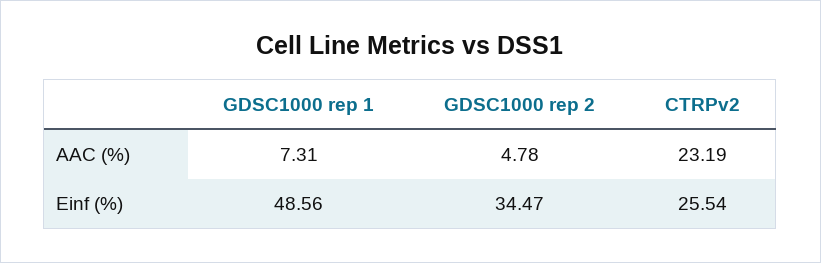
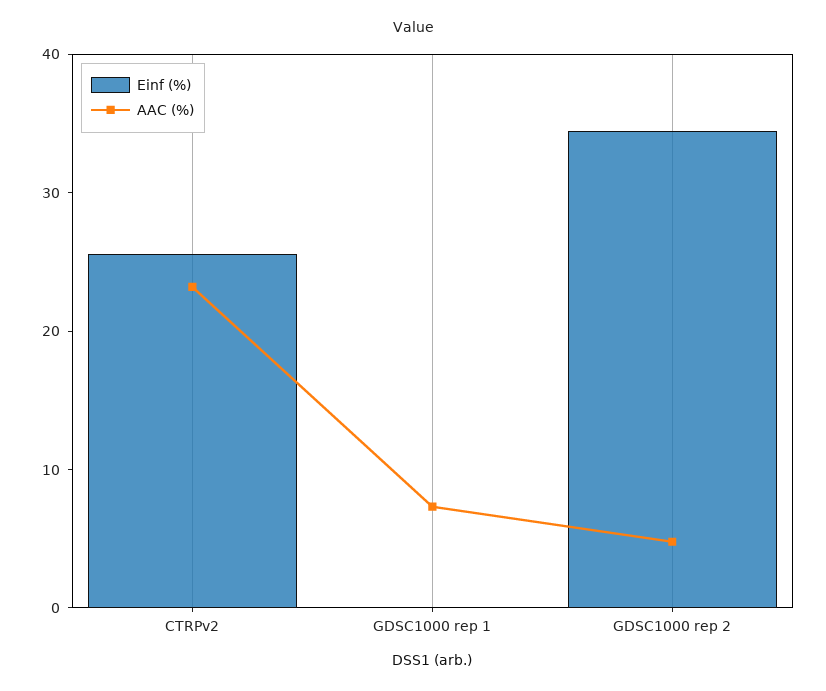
Einf (%), GDSC1000 rep 1: 48.56 -> 0

